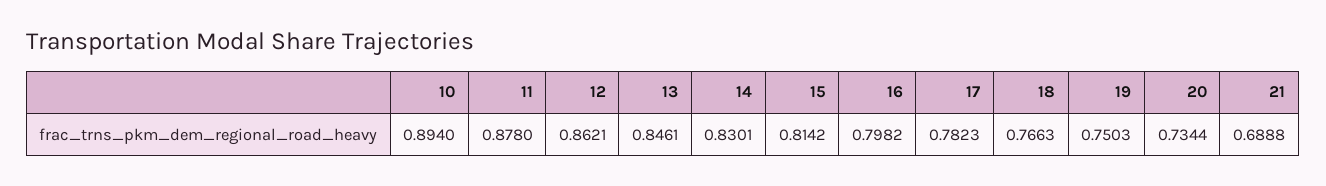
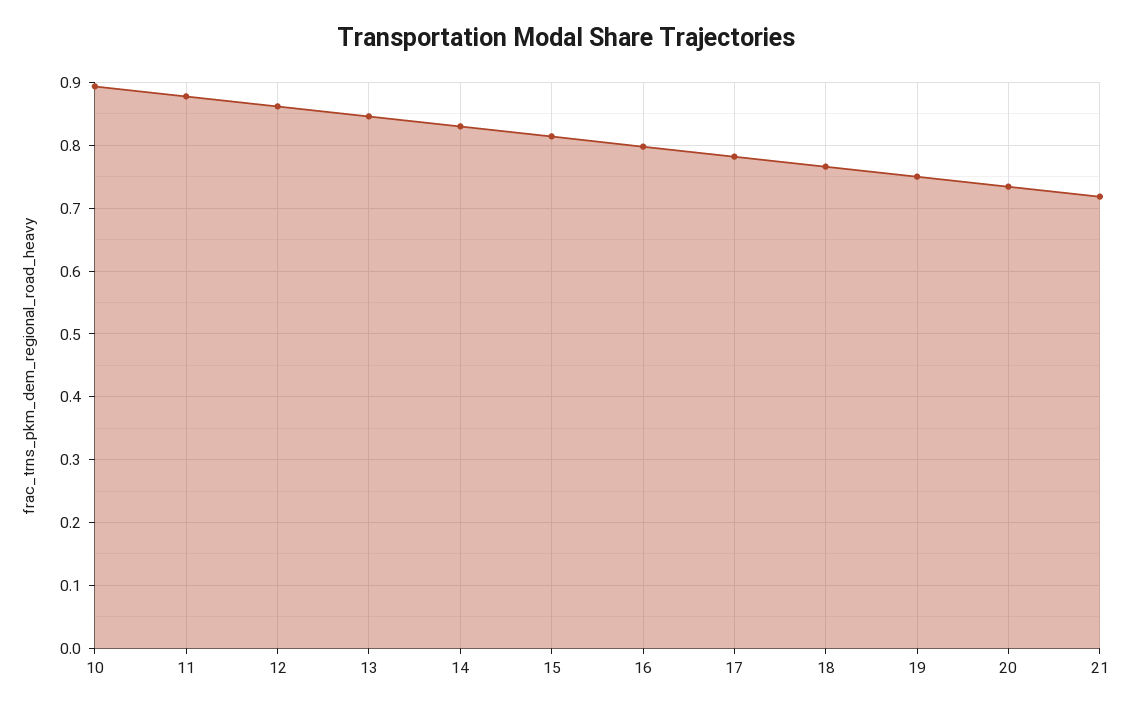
21: 0.6888 -> 0.72

